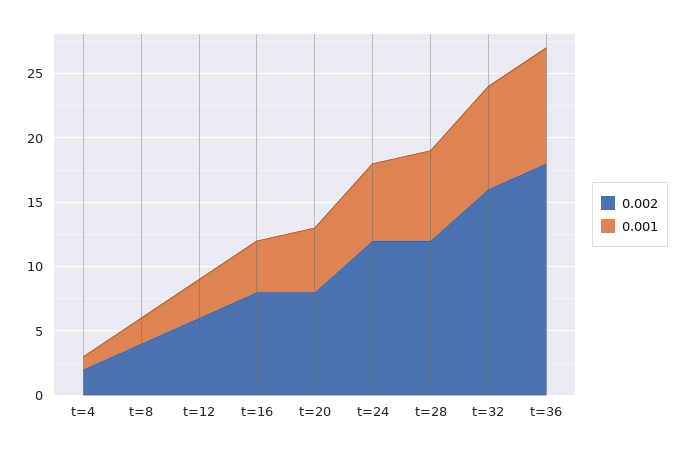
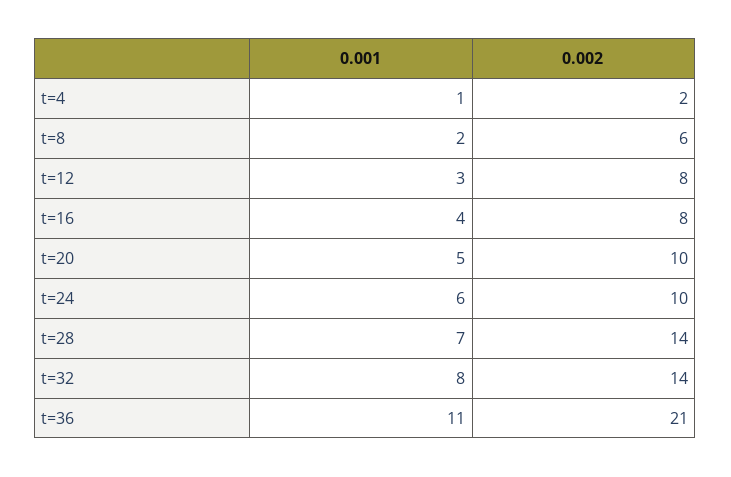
0.002, t=8: 4 -> 6
0.002, t=12: 6 -> 8
0.002, t=20: 8 -> 10
0.002, t=24: 12 -> 10
0.002, t=28: 12 -> 14
0.002, t=32: 16 -> 14
0.002, t=36: 18 -> 21
0.001, t=36: 9 -> 11

